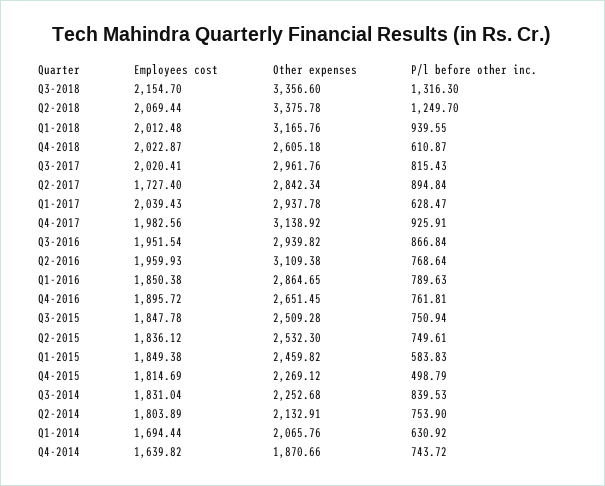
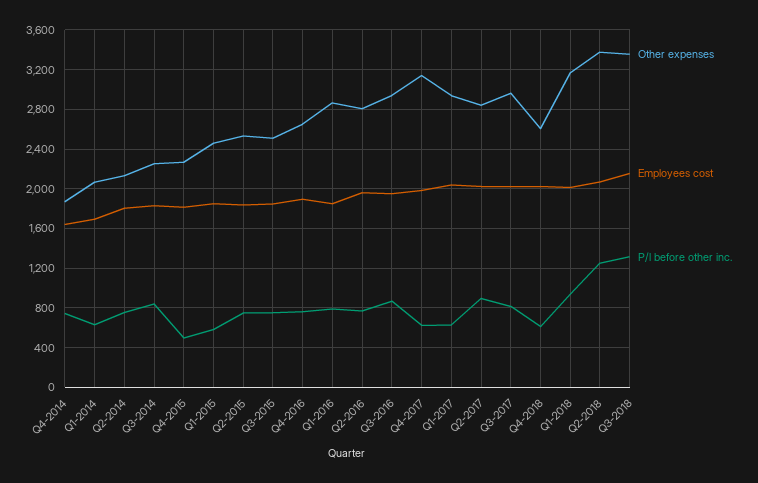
Employees cost, Q2-2017: 1727.4 -> 2000
P/l before other inc., Q4-2017: 925.91 -> 600
Other expenses, Q2-2016: 3109.38 -> 2800

